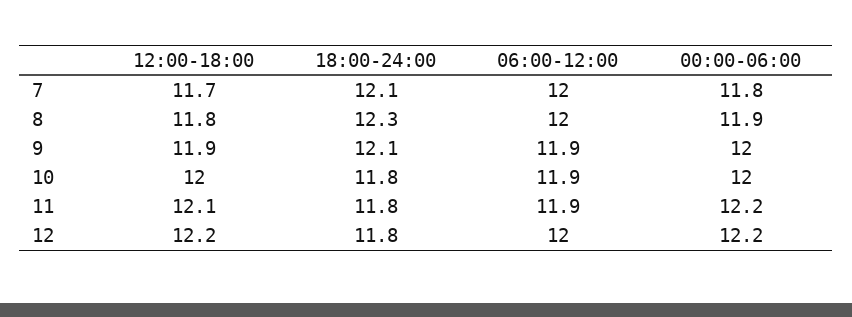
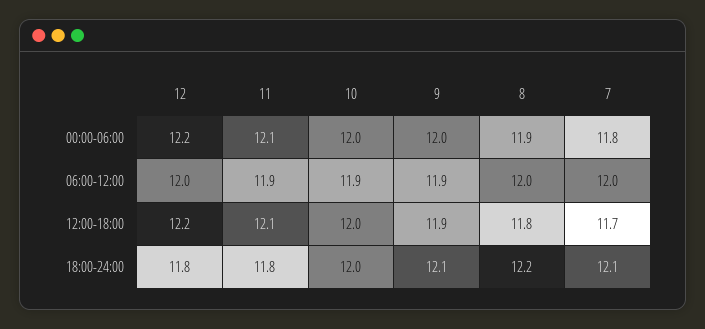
18:00-24:00, 8: 12.3 -> 12.2
18:00-24:00, 10: 11.8 -> 12
00:00-06:00, 11: 12.2 -> 12.1

